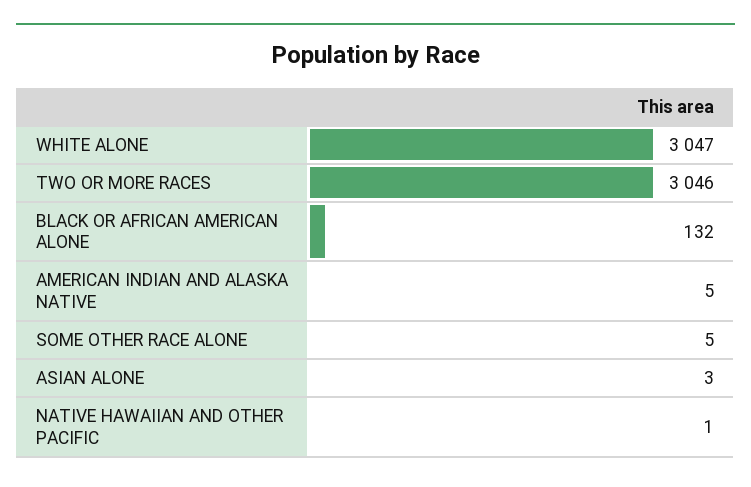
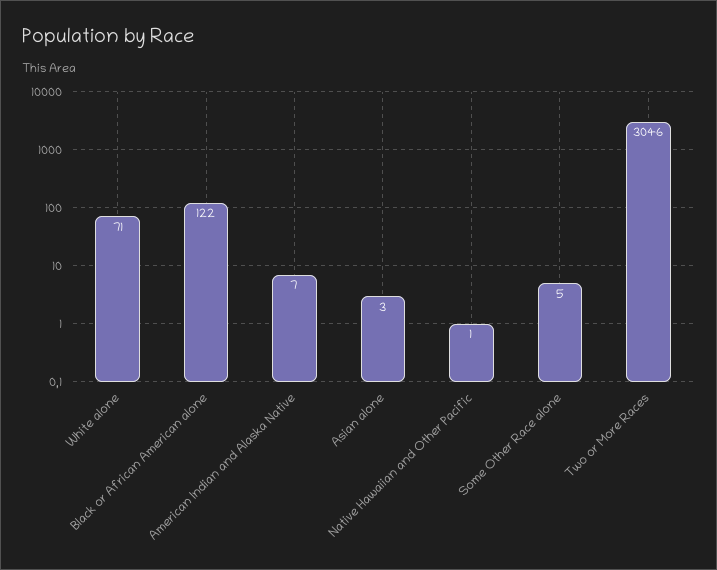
WHITE ALONE: 3047 -> 71
BLACK OR AFRICAN AMERICAN ALONE: 132 -> 122
AMERICAN INDIAN AND ALASKA NATIVE: 5 -> 7

